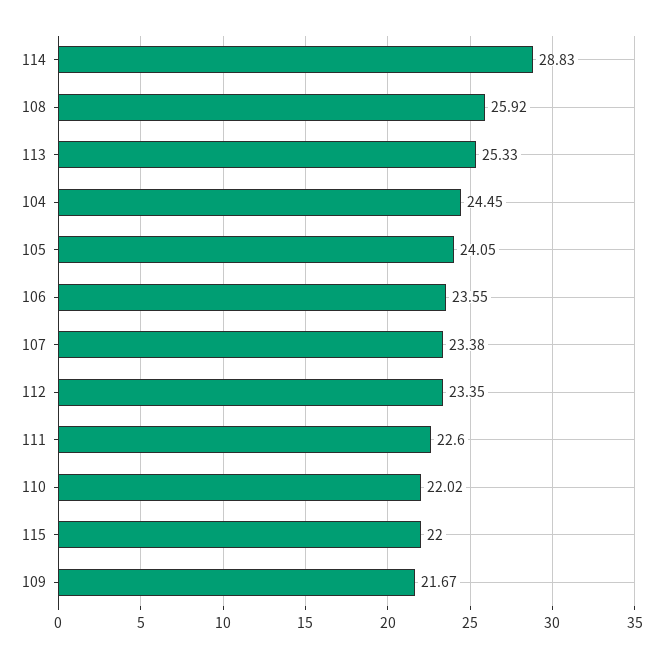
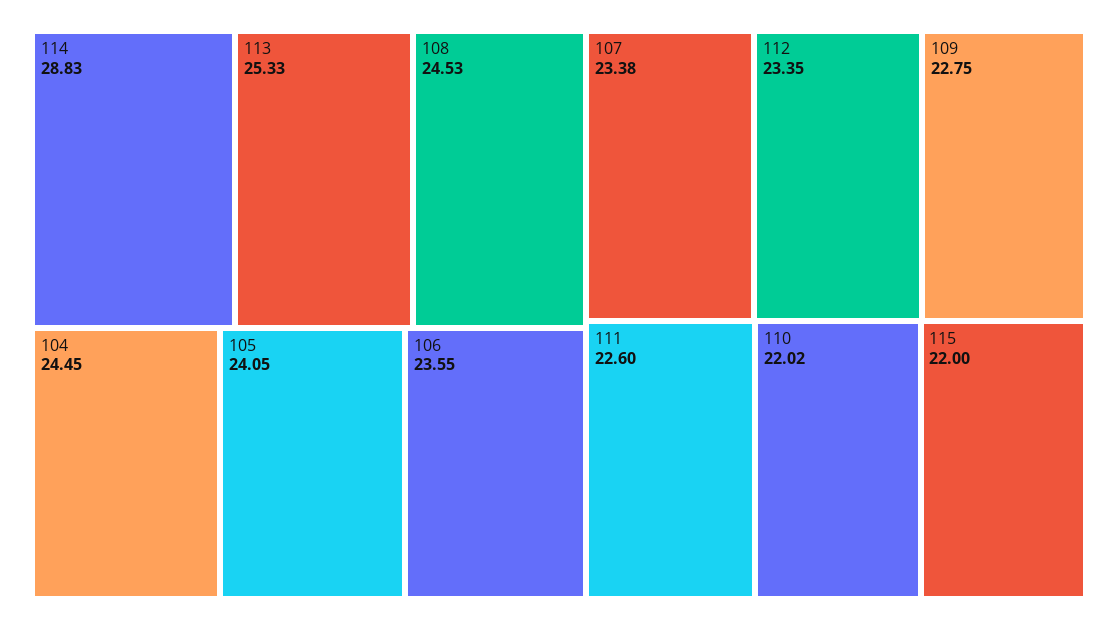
108: 25.92 -> 24.53
109: 21.67 -> 22.75

